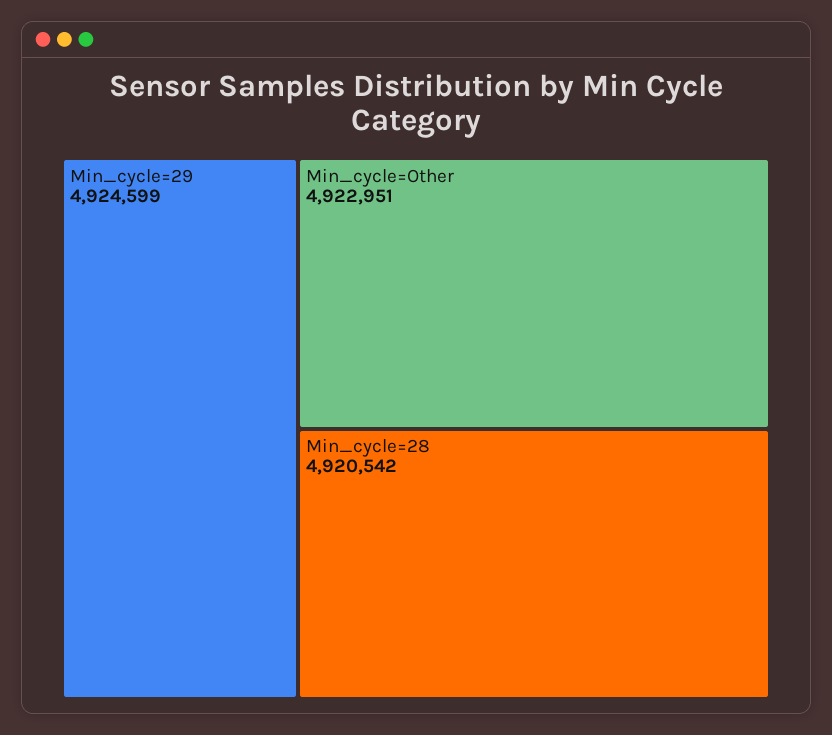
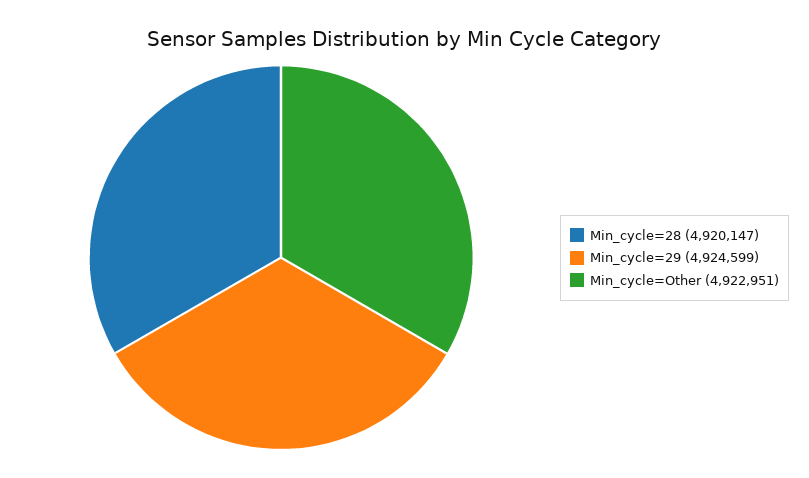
Min_cycle=28: 4920542 -> 4920147

